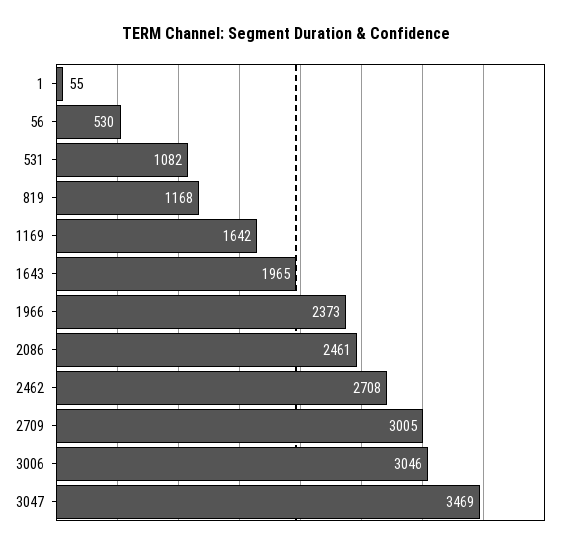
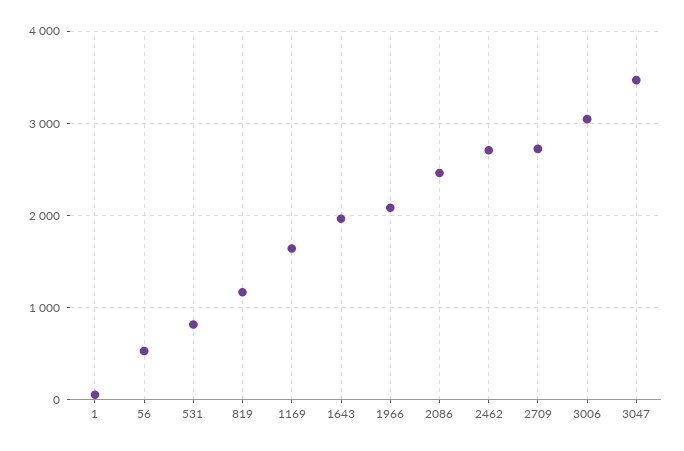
531: 1082 -> 800
1966: 2373 -> 2100
2709: 3005 -> 2700

